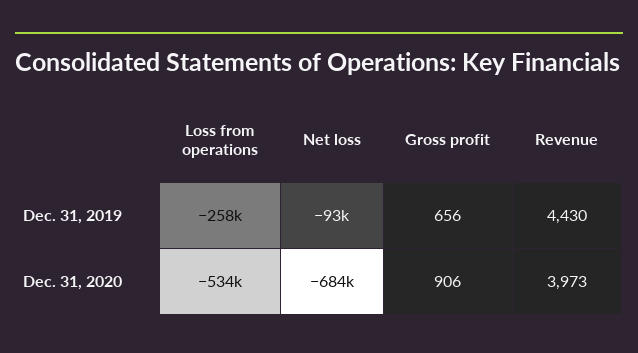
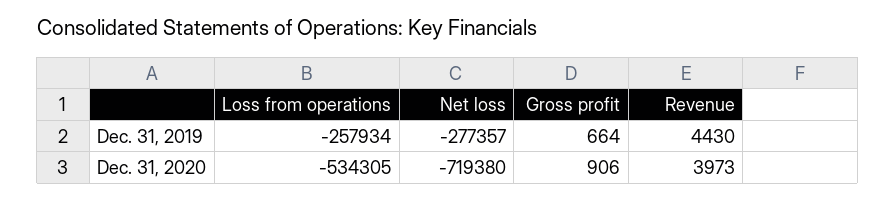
Net loss, Dec. 31, 2019: -93000 -> -277357
Gross profit, Dec. 31, 2019: 656 -> 664
Net loss, Dec. 31, 2020: -684000 -> -719380

